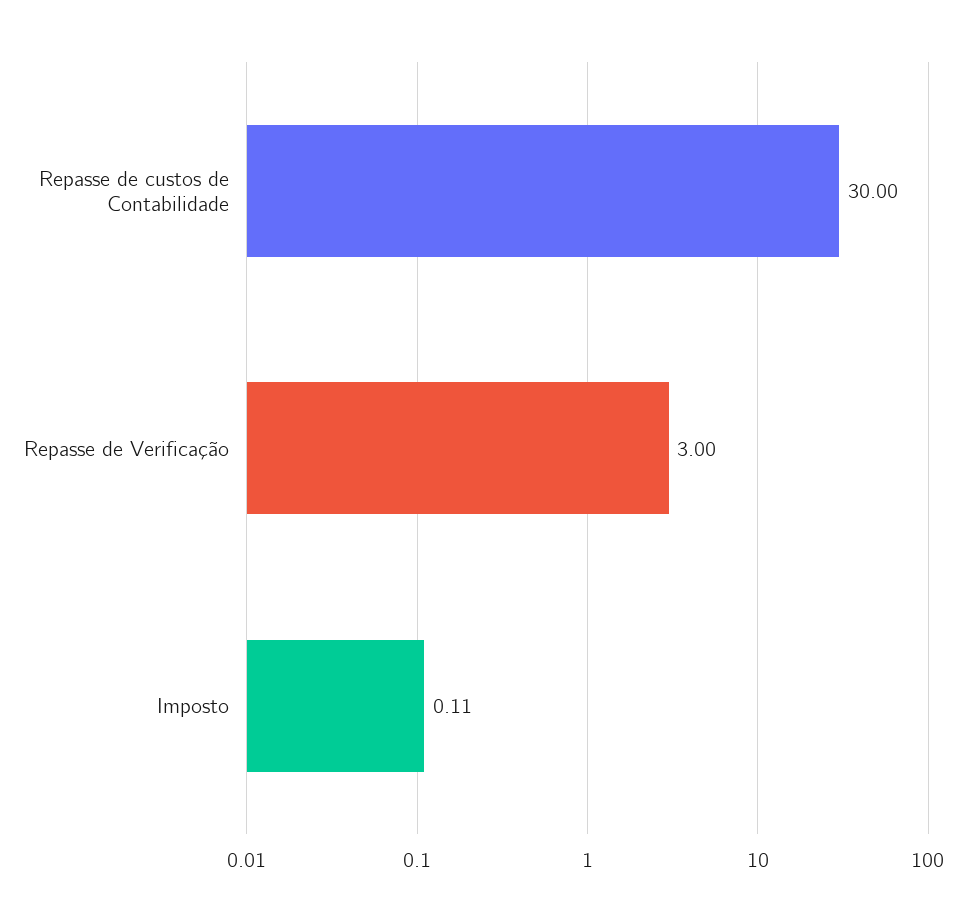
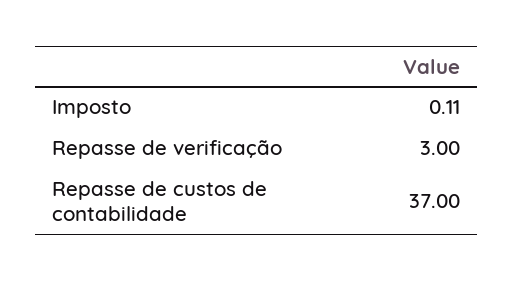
Repasse de custos de Contabilidade: 30 -> 37

